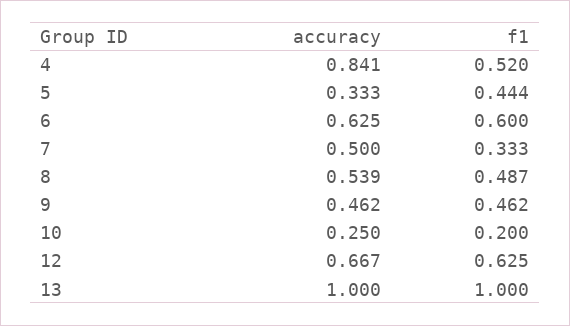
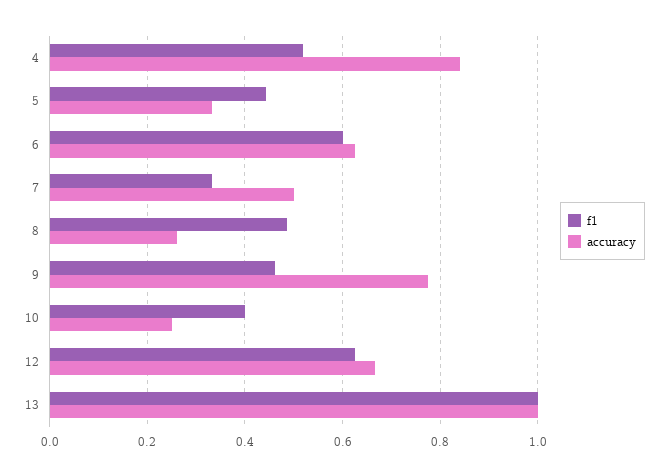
accuracy, 8: 0.539 -> 0.26
accuracy, 9: 0.462 -> 0.78
f1, 10: 0.2 -> 0.4

